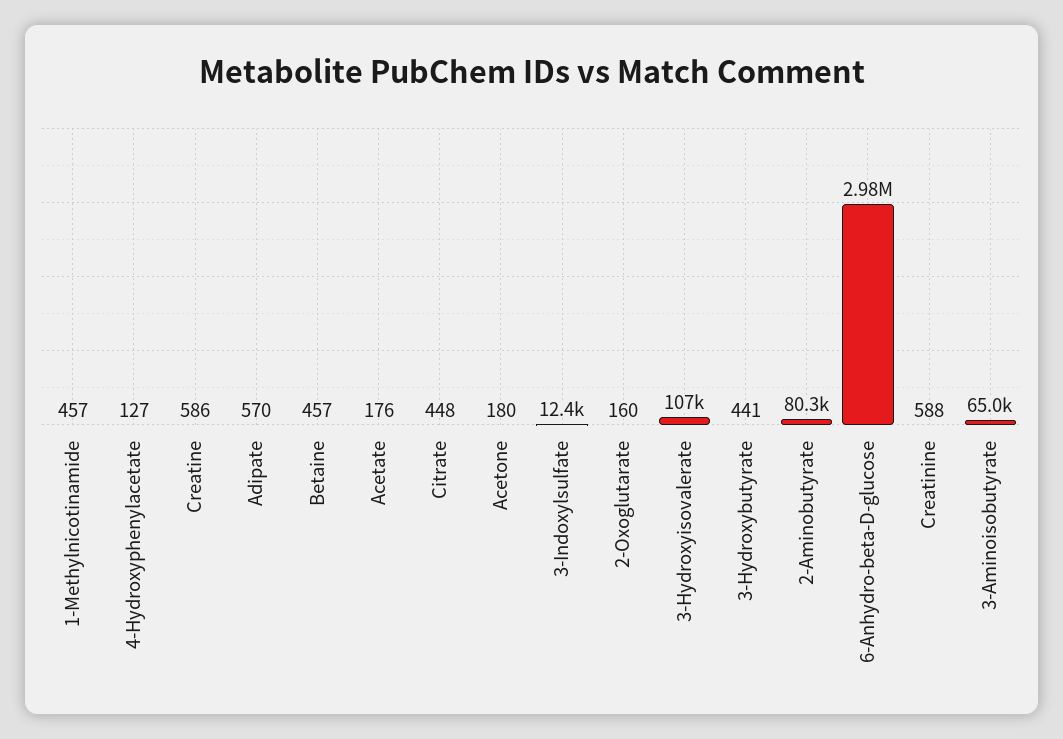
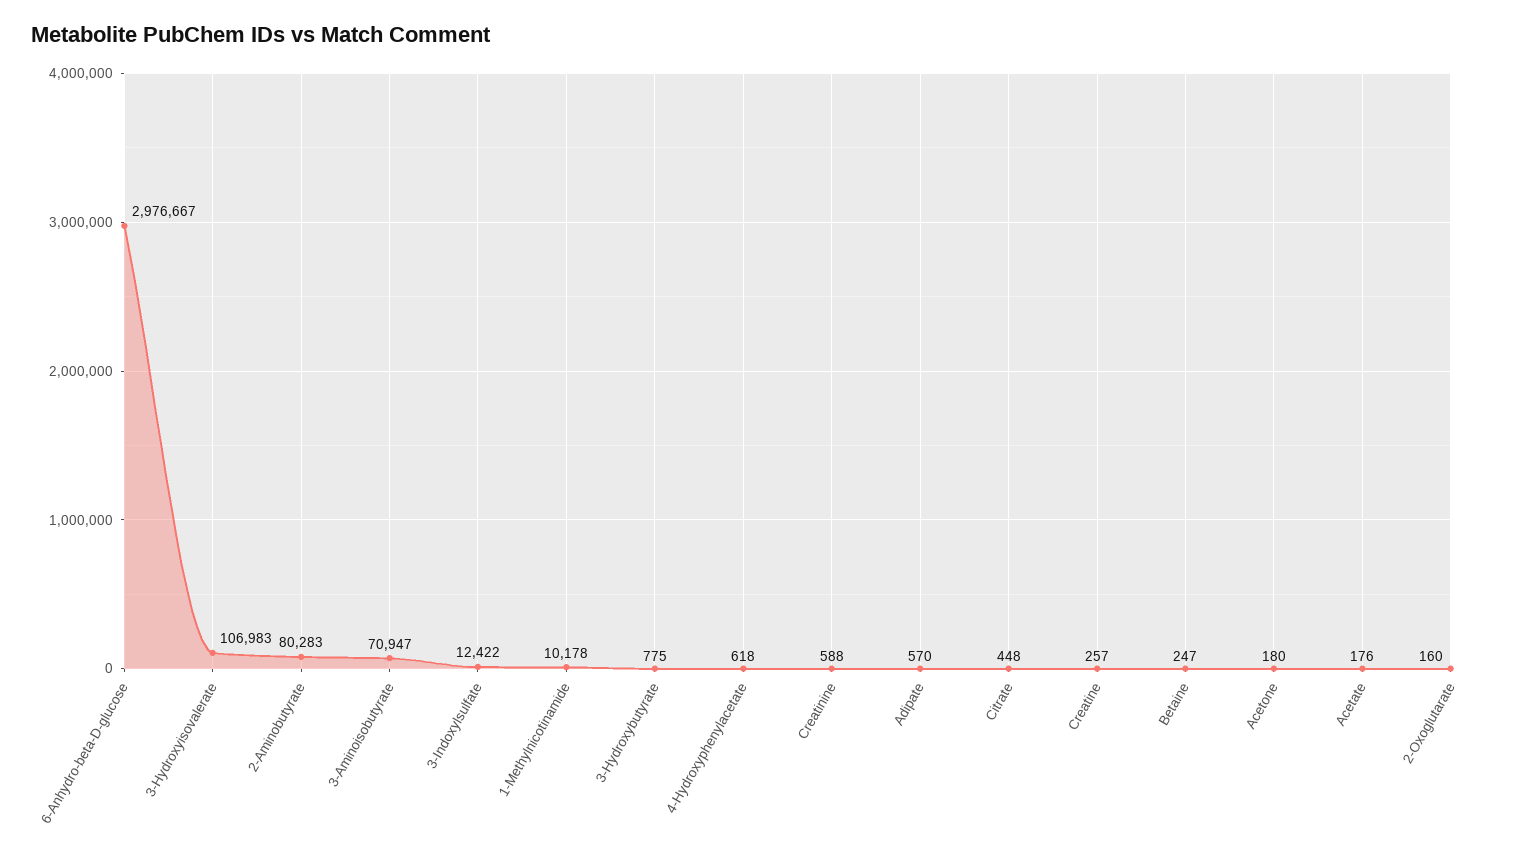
1-Methylnicotinamide: 457 -> 10178
4-Hydroxyphenylacetate: 127 -> 618
Creatine: 586 -> 257
Betaine: 457 -> 247
3-Hydroxybutyrate: 441 -> 775
3-Aminoisobutyrate: 65000 -> 70947

